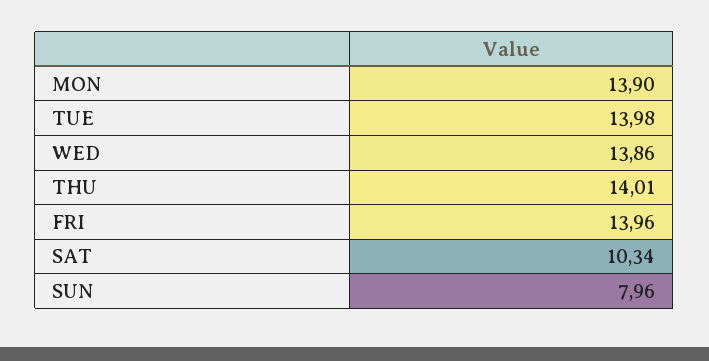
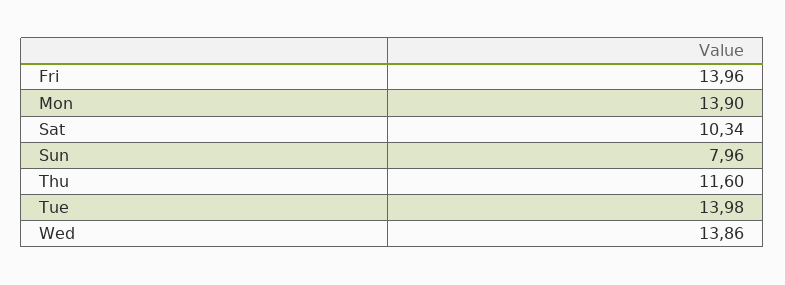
THU: 14.01 -> 11.6

